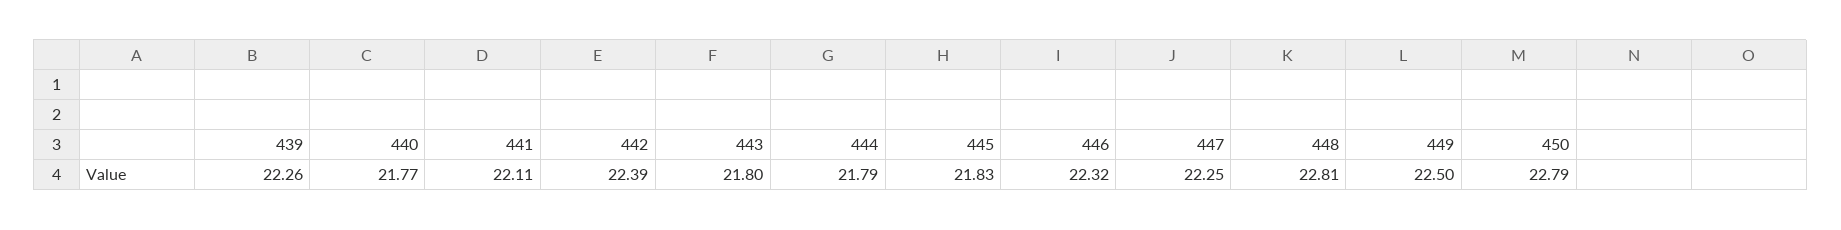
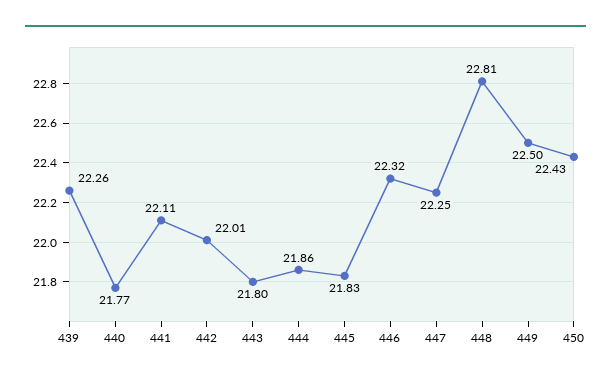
442: 22.39 -> 22.01
444: 21.79 -> 21.86
450: 22.79 -> 22.43

